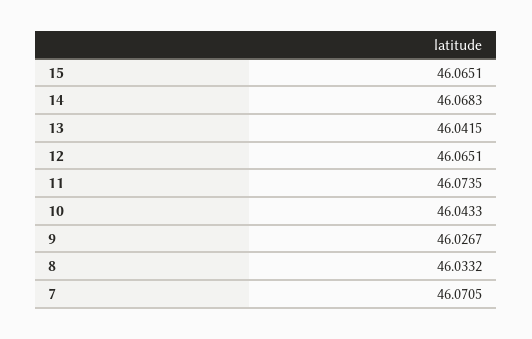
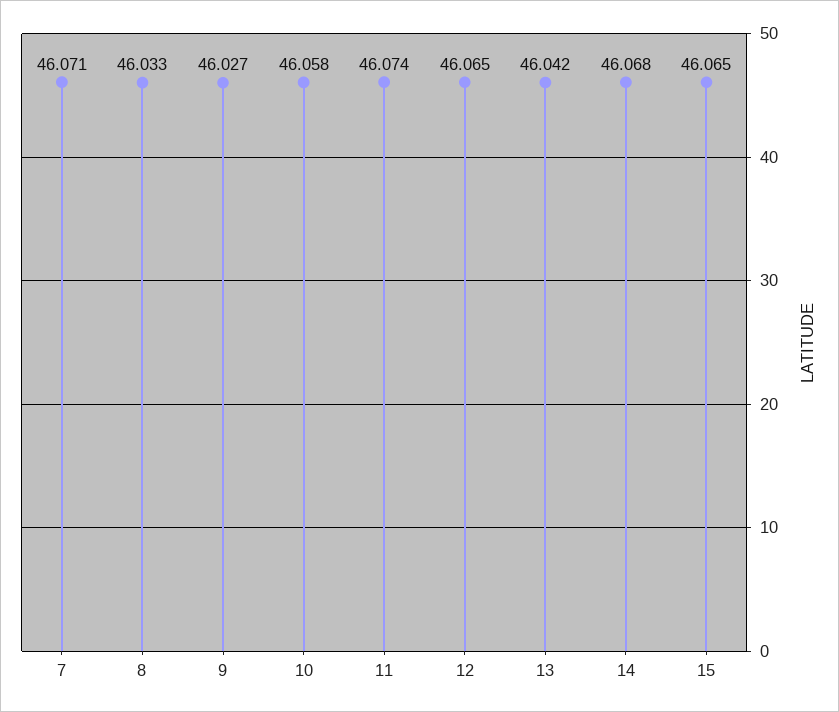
10: 46.0433 -> 46.058

